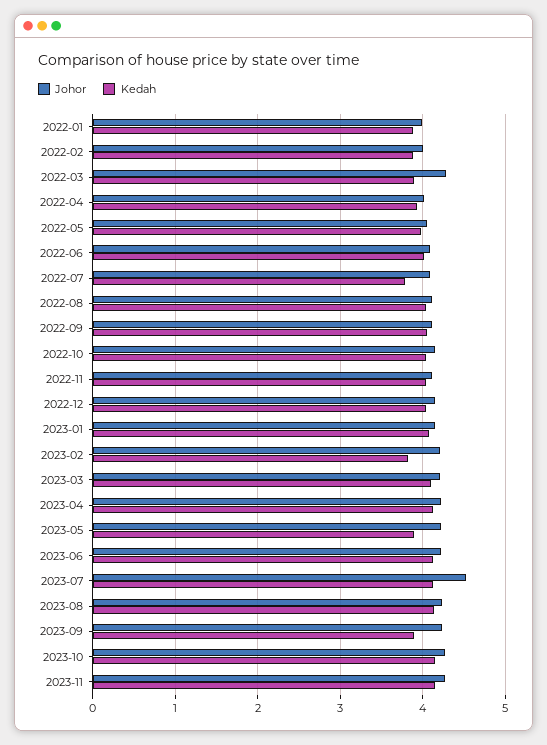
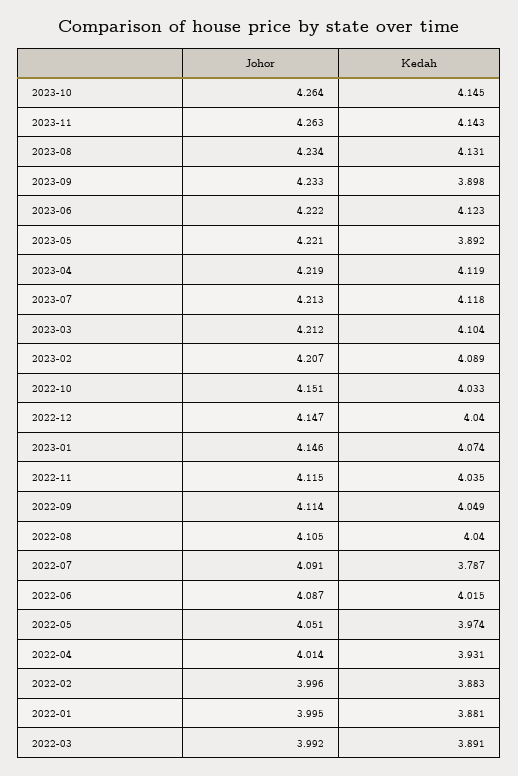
Johor, 2022-03: 4.3 -> 3.992
Kedah, 2023-02: 3.8 -> 4.089
Johor, 2023-07: 4.5 -> 4.213

